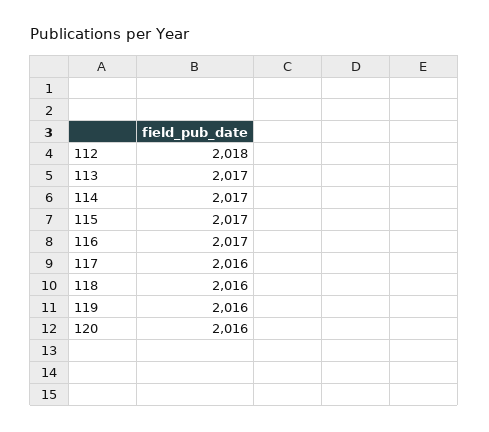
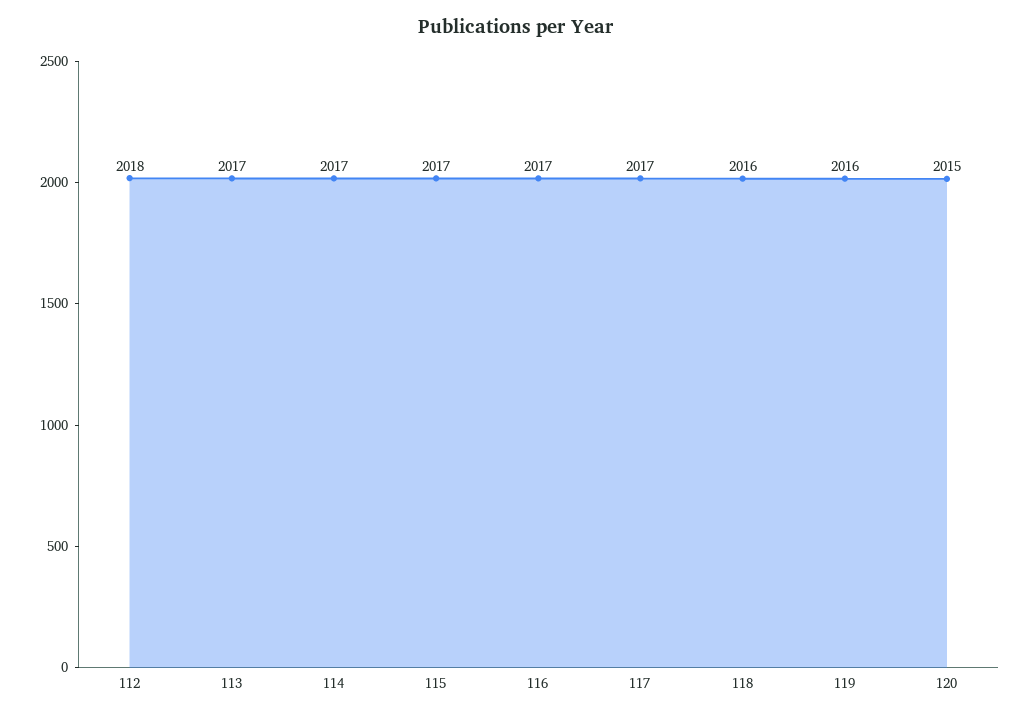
117: 2016 -> 2017
120: 2016 -> 2015

